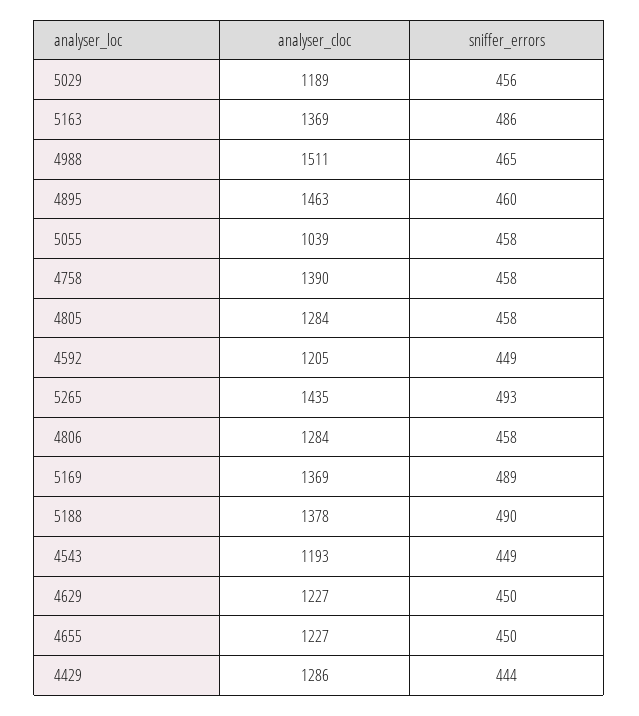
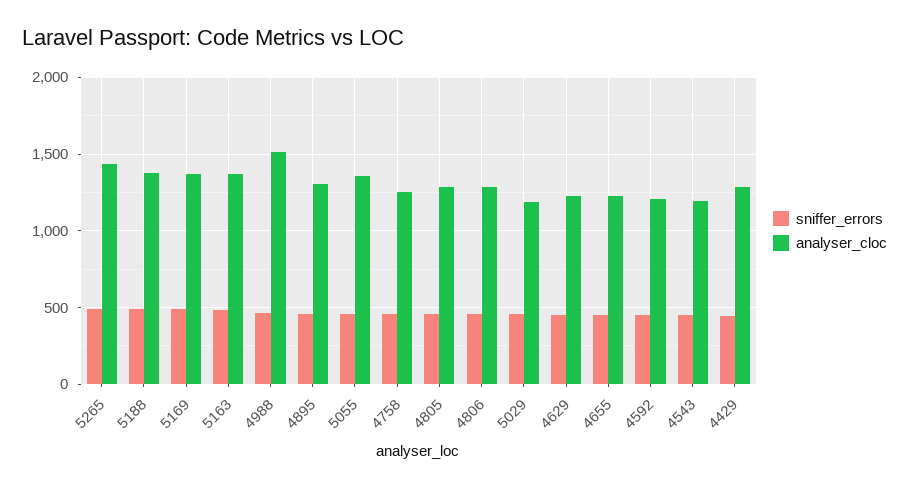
analyser_cloc, 4895: 1463 -> 1300
analyser_cloc, 5055: 1039 -> 1350
analyser_cloc, 4758: 1390 -> 1250

